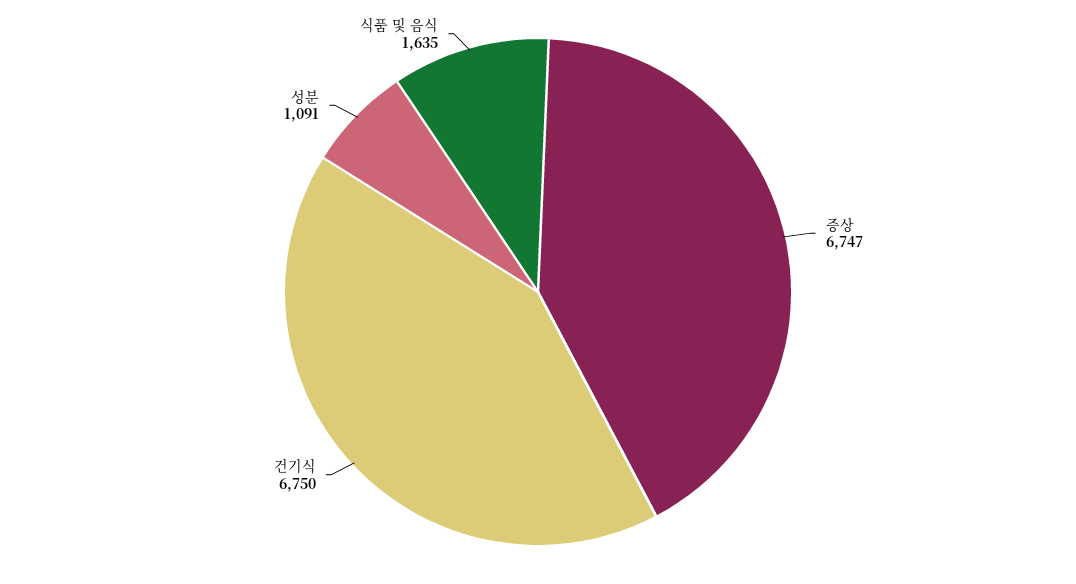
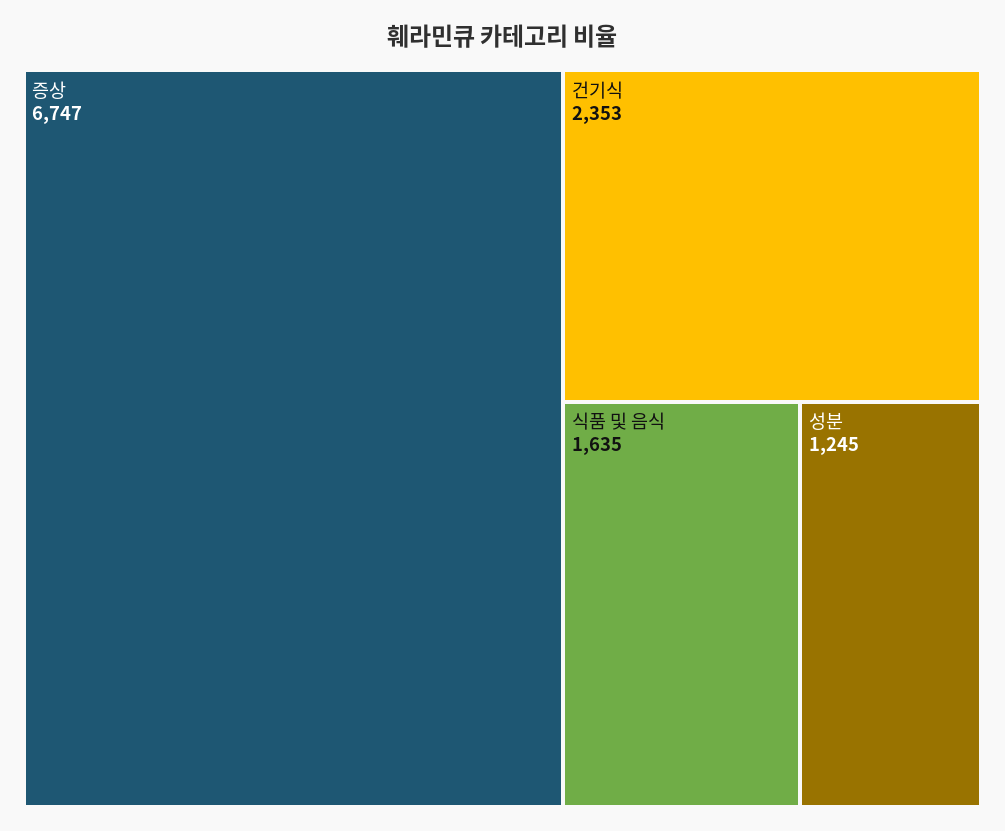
건기식: 6750 -> 2353
성분: 1091 -> 1245

